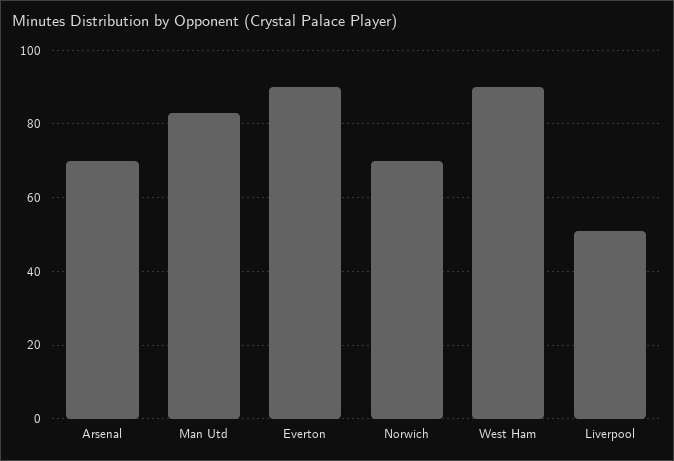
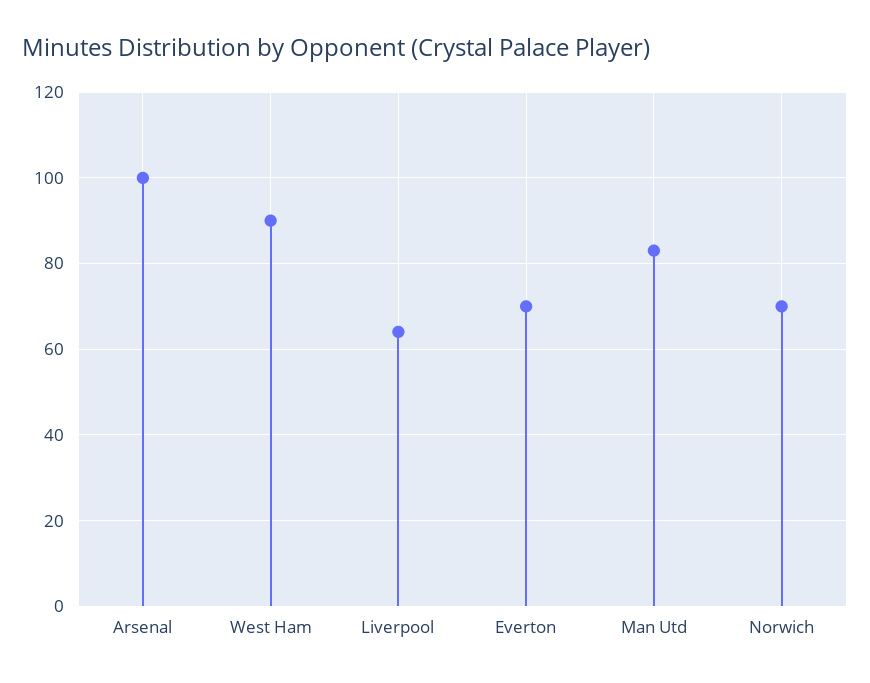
Arsenal: 70 -> 100
Everton: 90 -> 70
Liverpool: 50 -> 65

